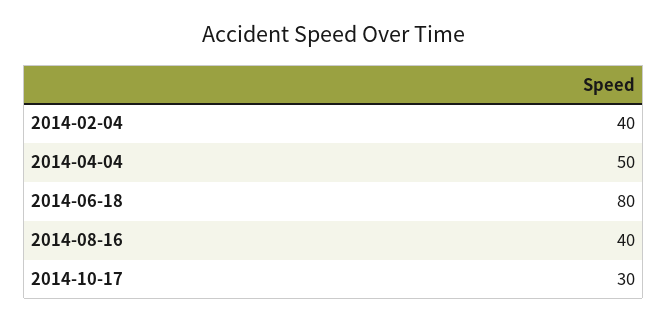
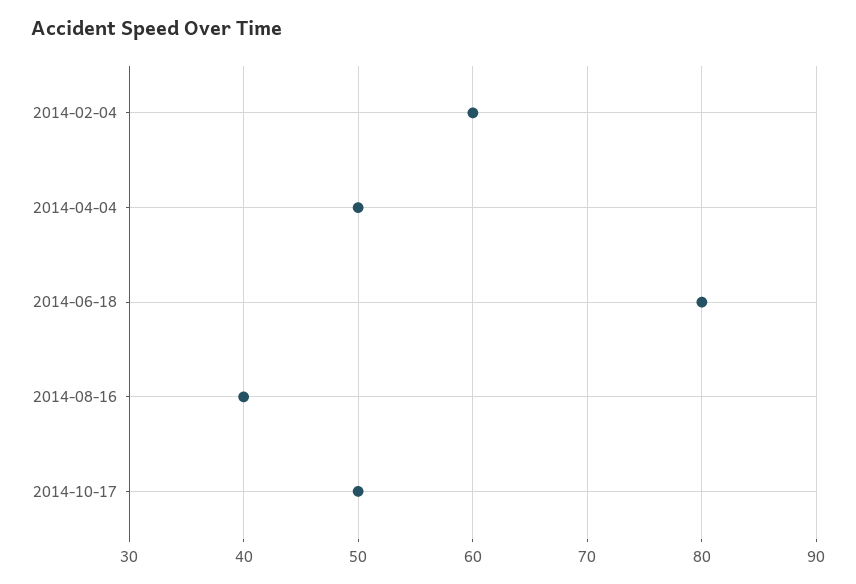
2014-02-04: 40 -> 60
2014-10-17: 30 -> 50

